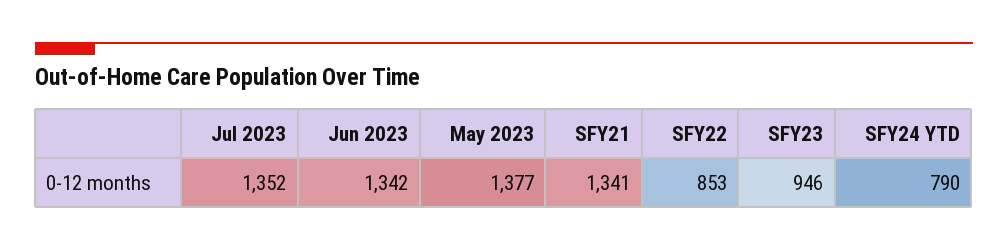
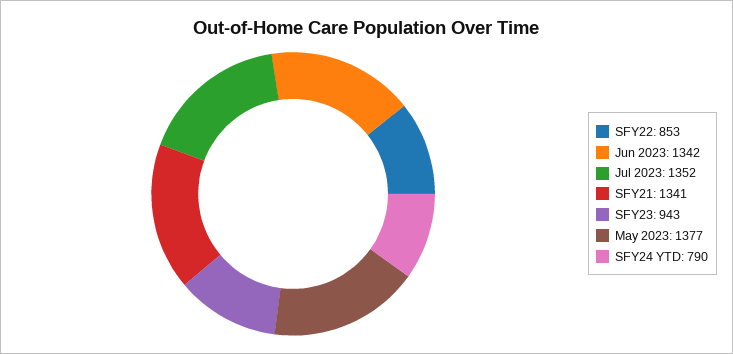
SFY23: 946 -> 943

